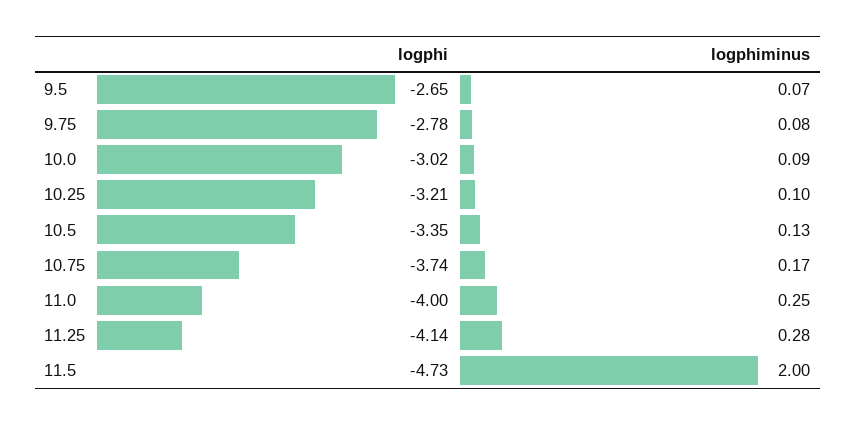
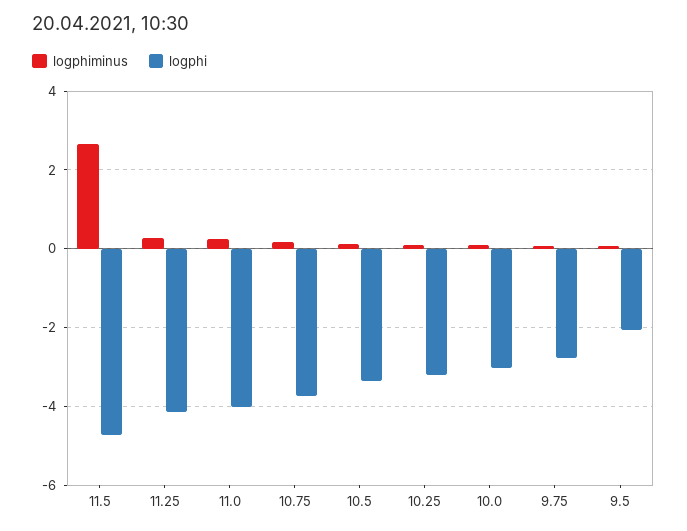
logphi, 9.5: -2.65 -> -2
logphiminus, 11.5: 2 -> 2.6

